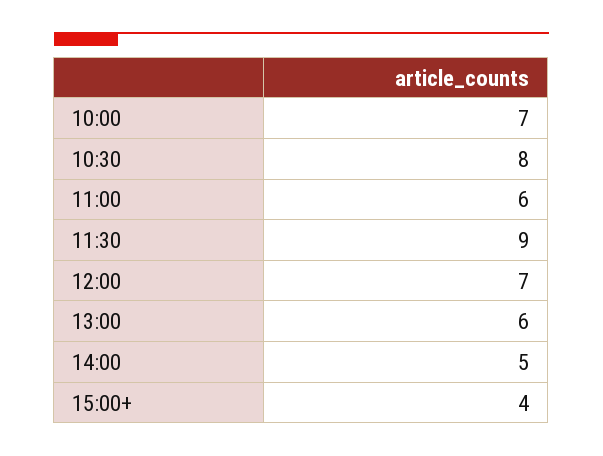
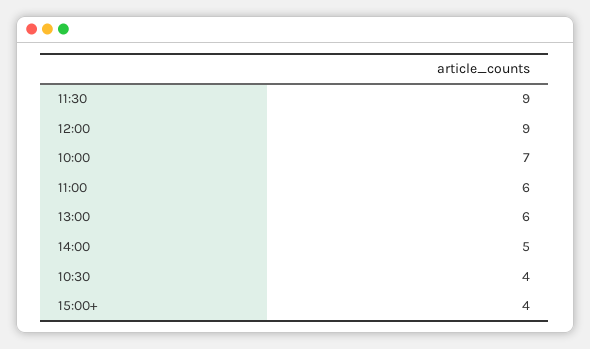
10:30: 8 -> 4
12:00: 7 -> 9

